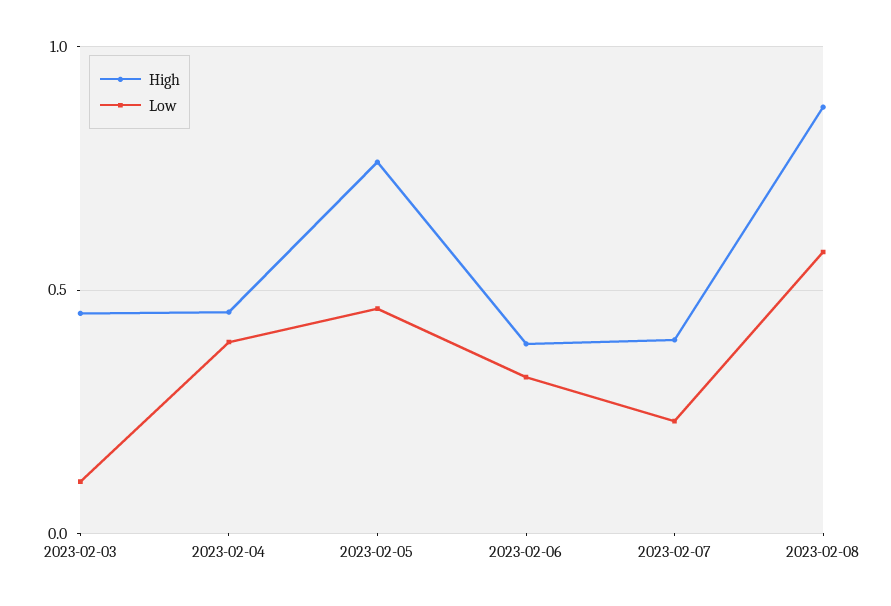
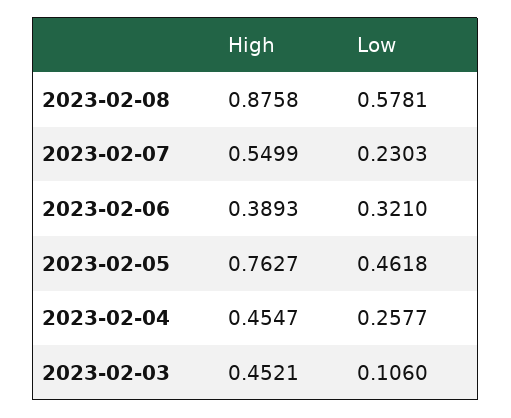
Low, 2023-02-04: 0.4 -> 0.2577
High, 2023-02-07: 0.4 -> 0.5499

